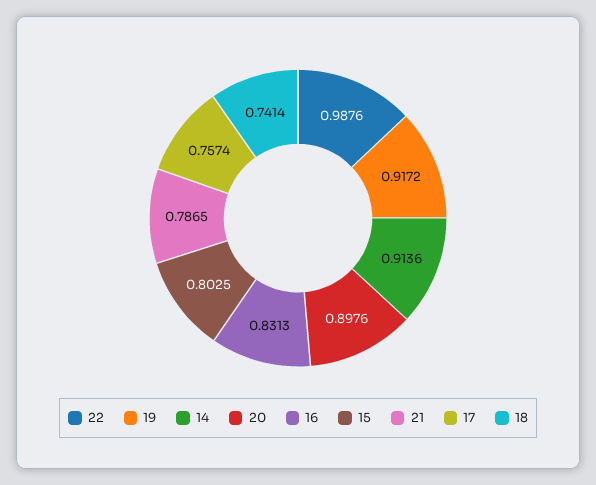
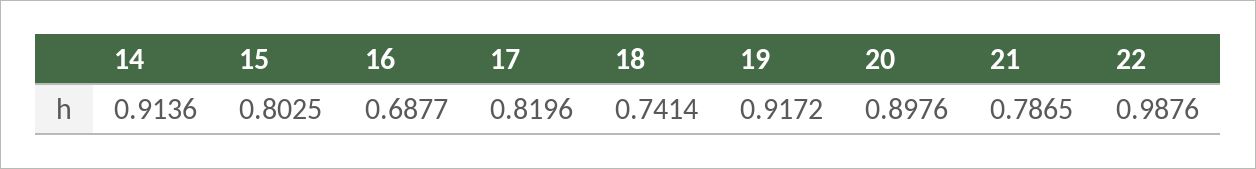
16: 0.8313 -> 0.6877
17: 0.7574 -> 0.8196

